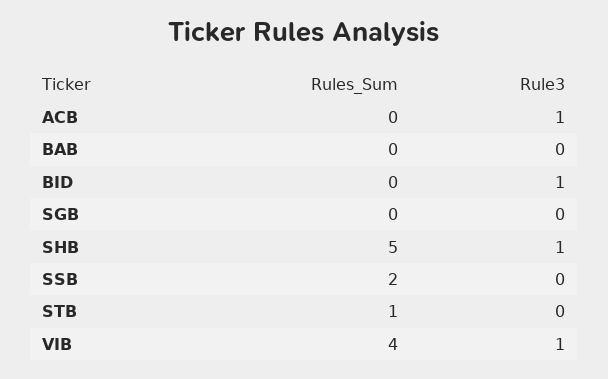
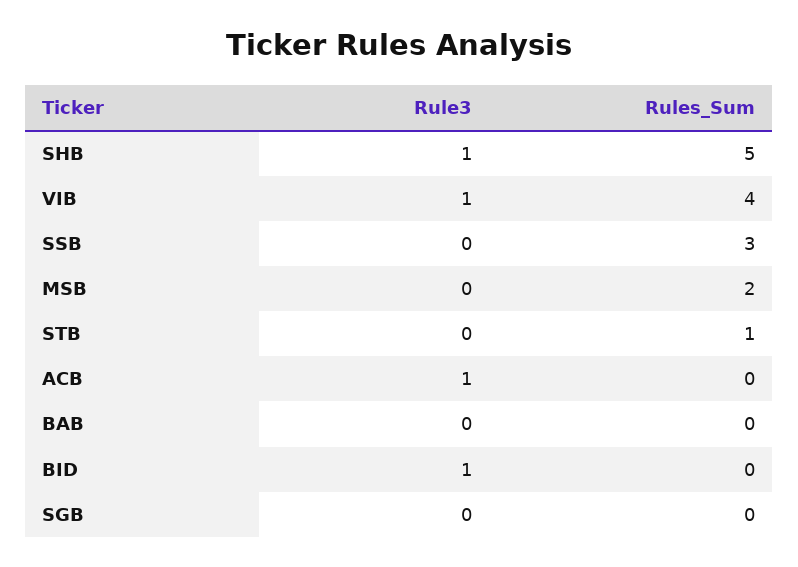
Rules_Sum, SSB: 2 -> 3
Rule3, MSB: none -> 0
Rules_Sum, MSB: none -> 2

